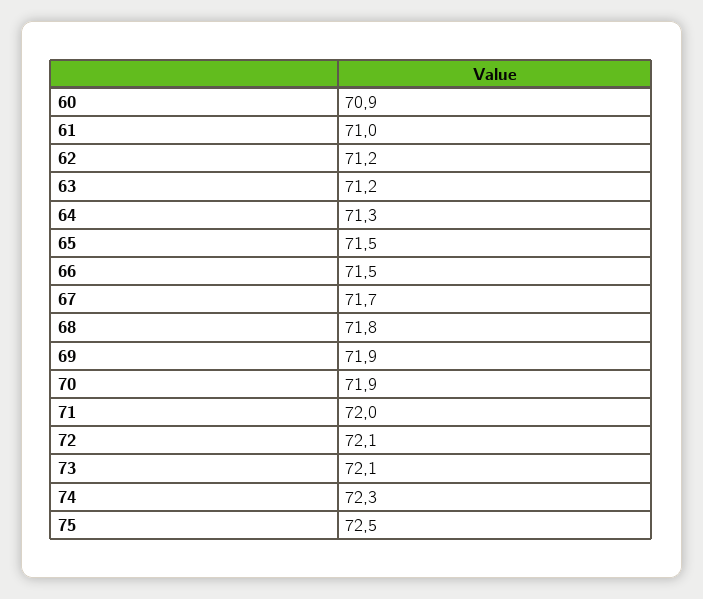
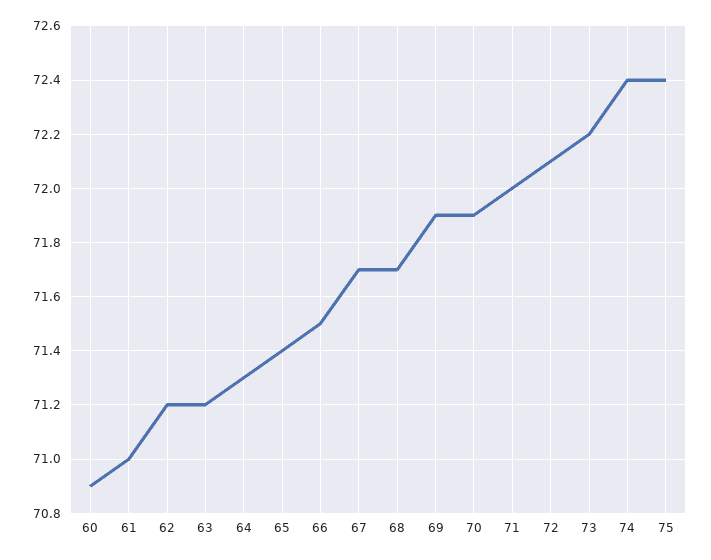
65: 71.5 -> 71.4
68: 71.8 -> 71.7
73: 72.1 -> 72.2
74: 72.3 -> 72.4
75: 72.5 -> 72.4

